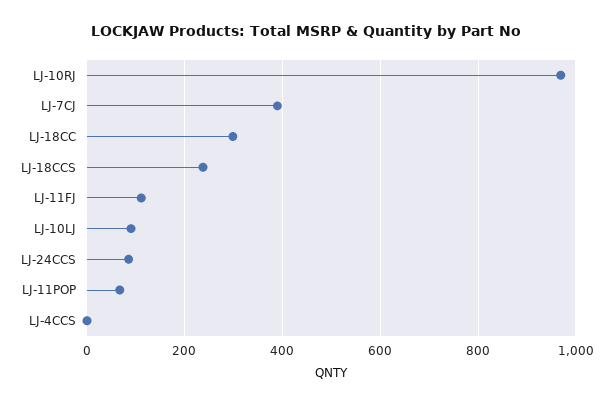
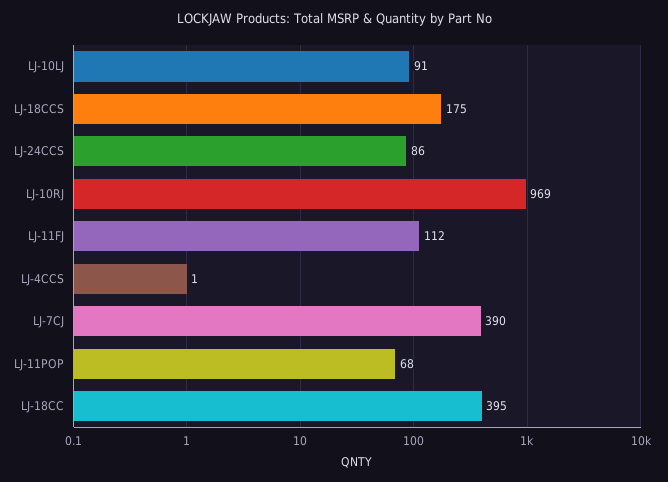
LJ-18CC: 300 -> 395
LJ-18CCS: 240 -> 175

